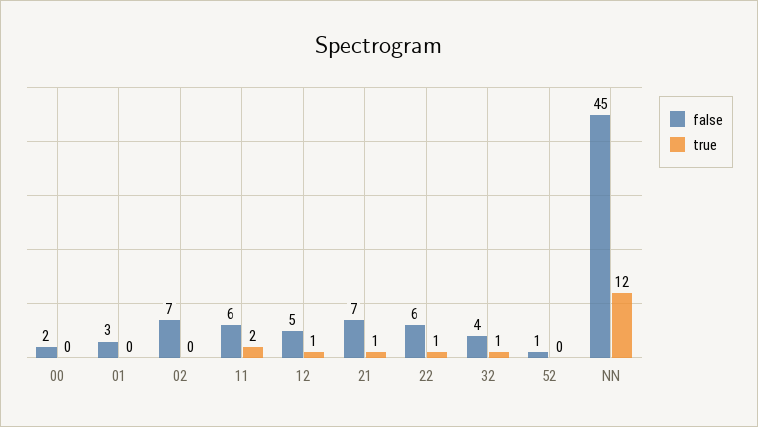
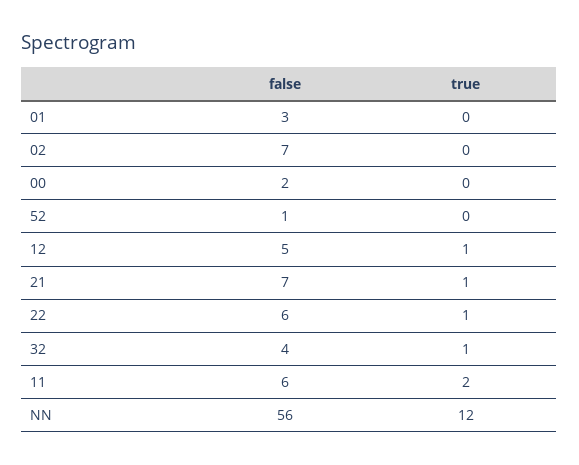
false, NN: 45 -> 56

